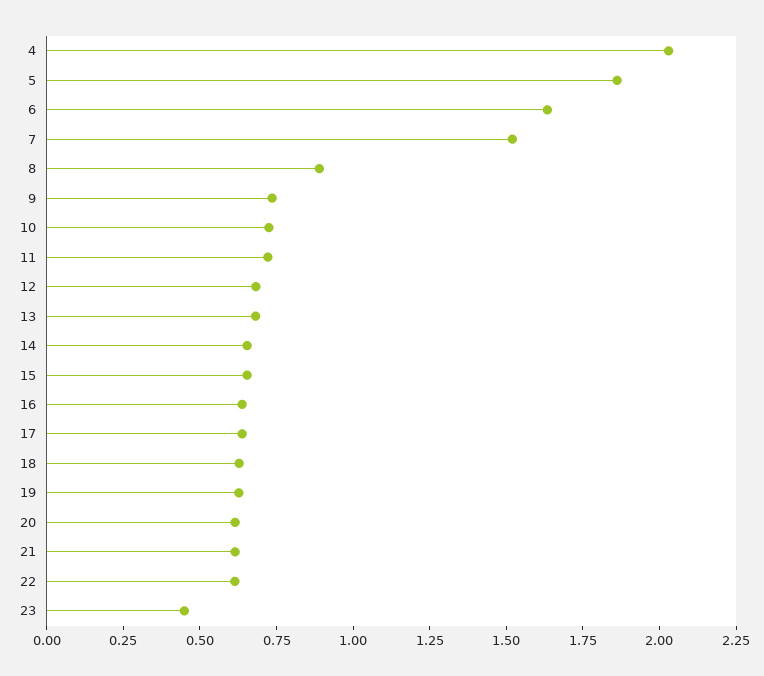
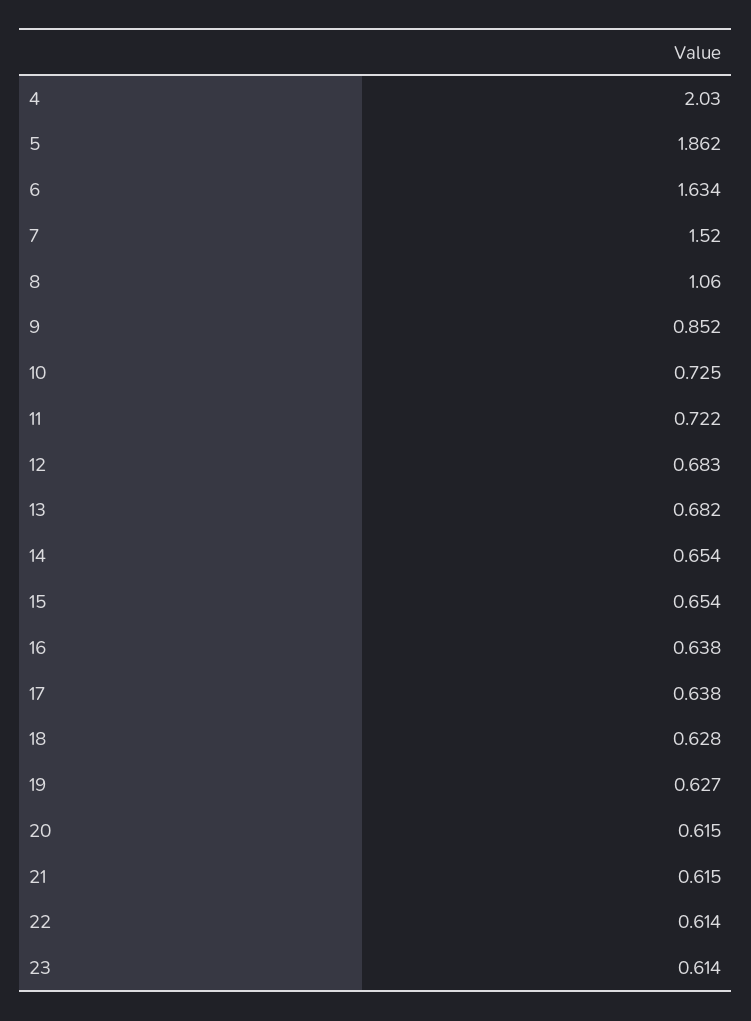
8: 0.9 -> 1.06
9: 0.75 -> 0.852
23: 0.45 -> 0.614

